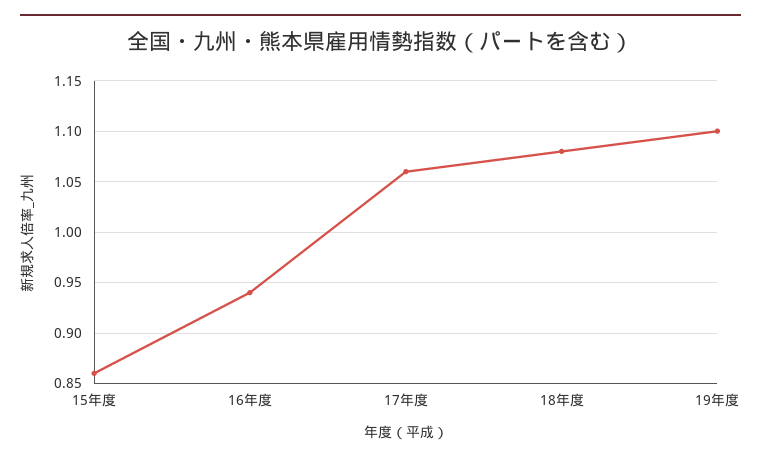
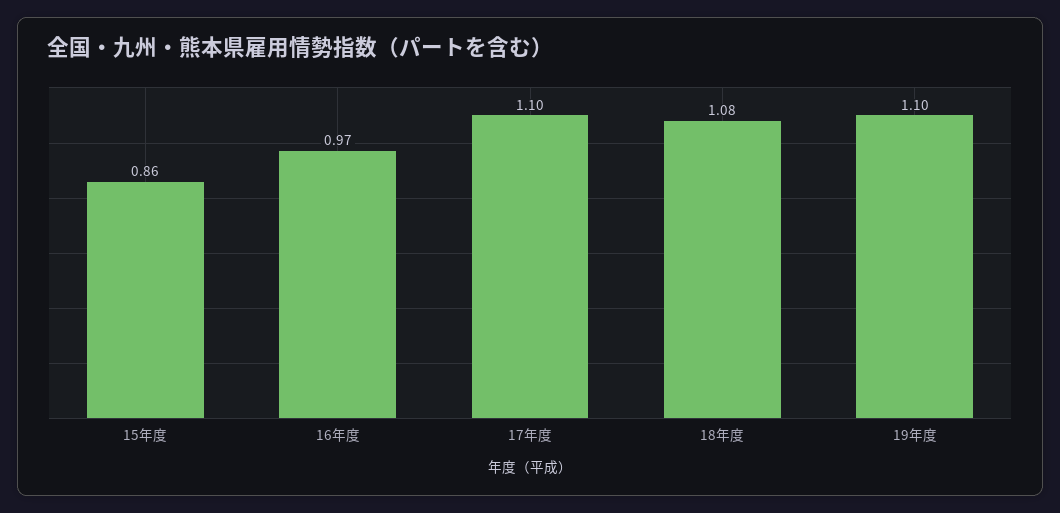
16年度: 0.94 -> 0.97
17年度: 1.06 -> 1.1

